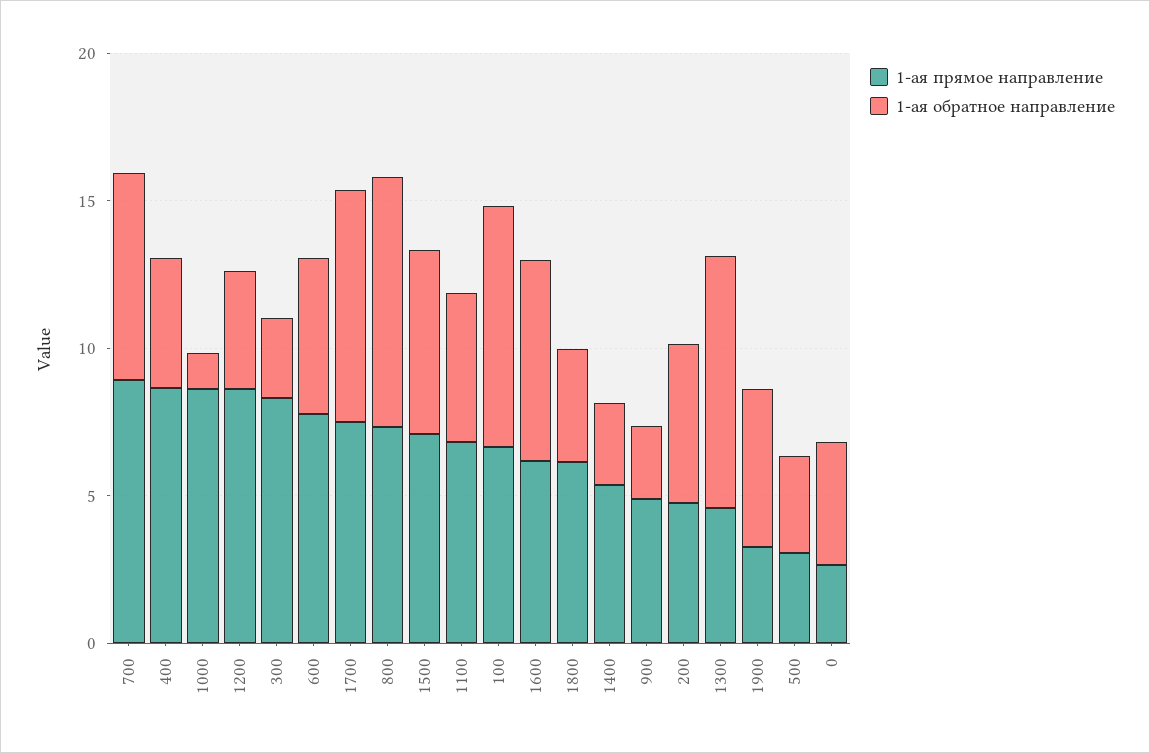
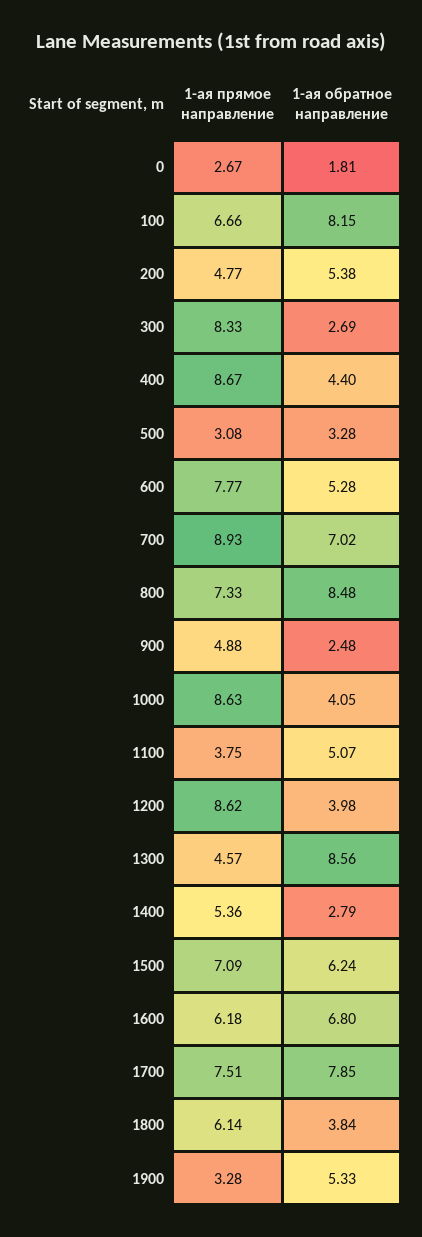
1-ая обратное направление, 1000: 1 -> 4.05
1-ая прямое направление, 1100: 7 -> 3.75
1-ая обратное направление, 0: 4 -> 1.81

